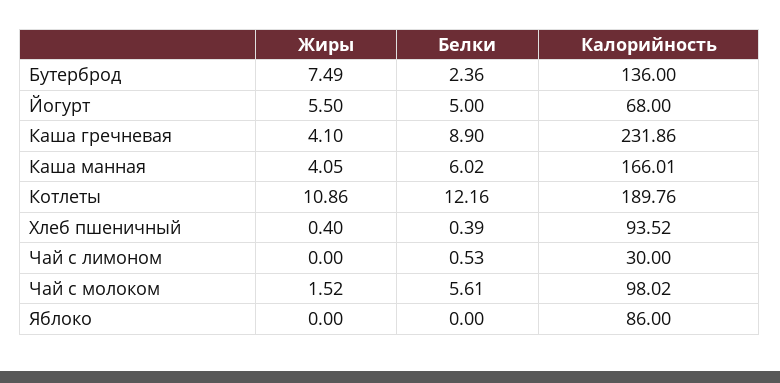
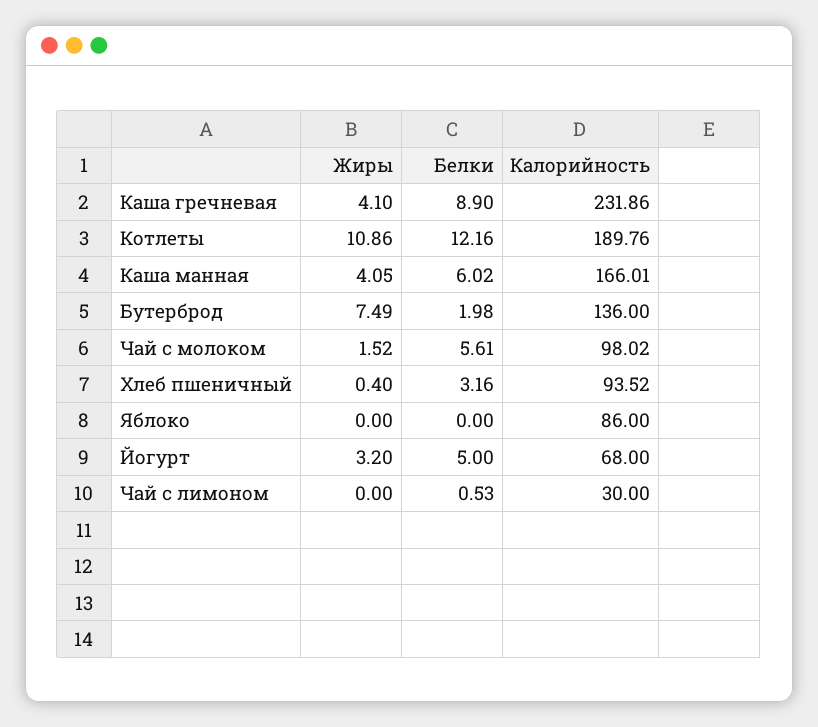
Белки, Бутерброд: 2.36 -> 1.98
Жиры, Йогурт: 5.5 -> 3.2
Белки, Хлеб пшеничный: 0.39 -> 3.16

